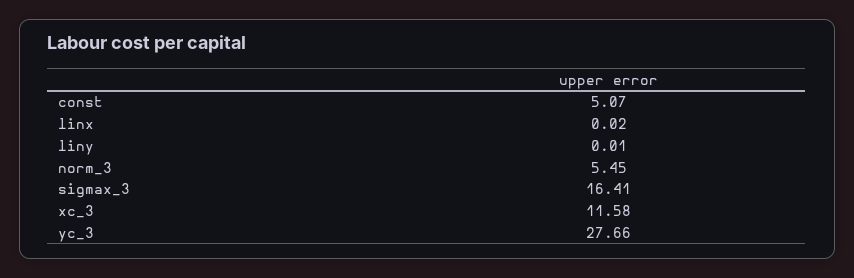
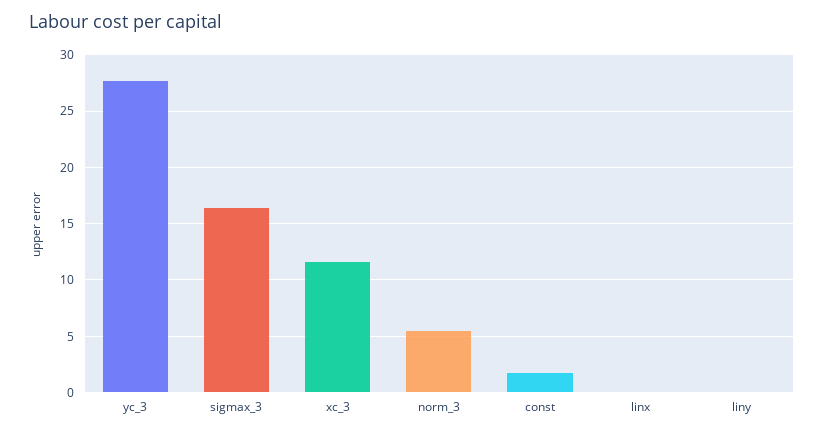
const: 5.07 -> 2

